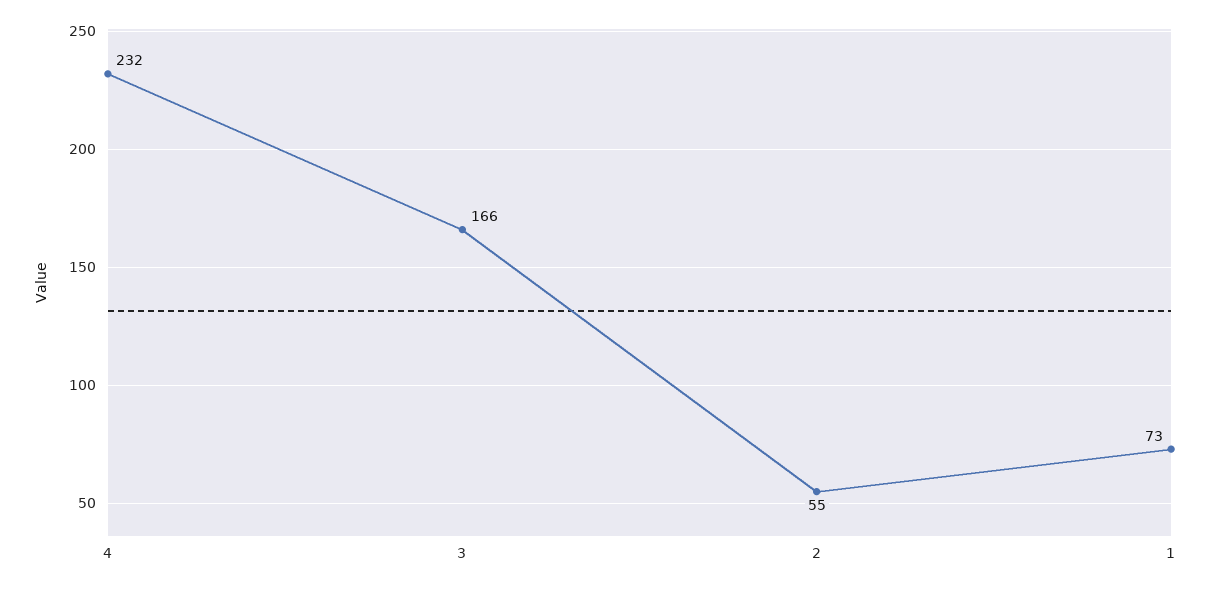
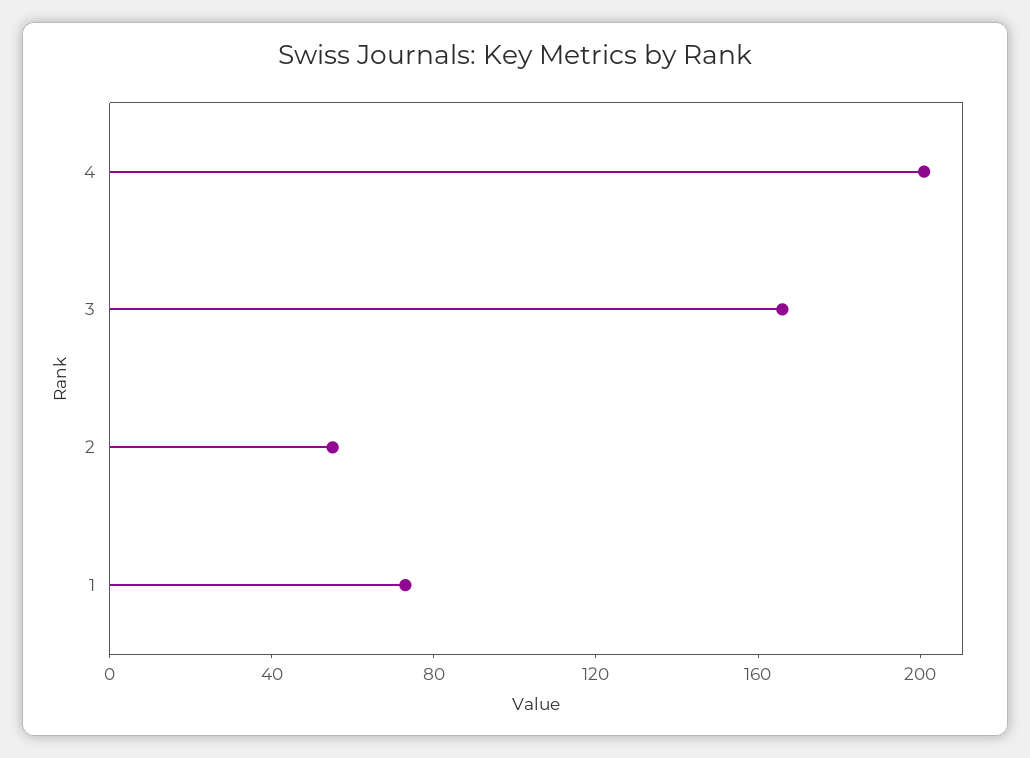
4: 232 -> 200

